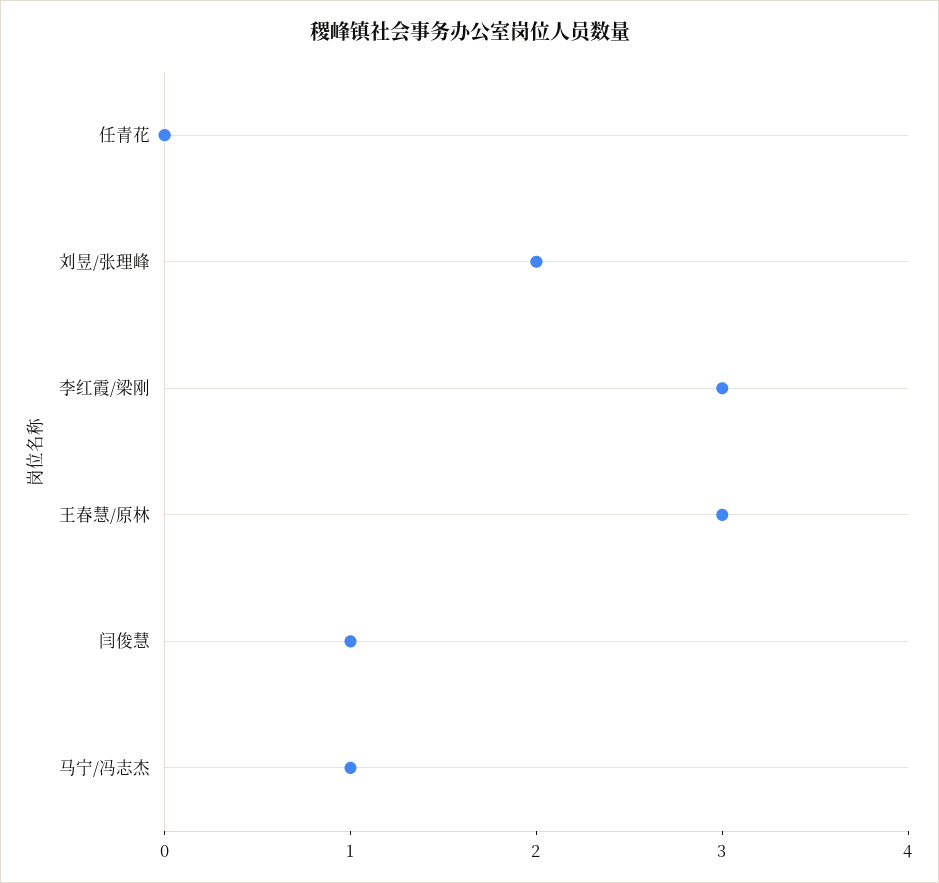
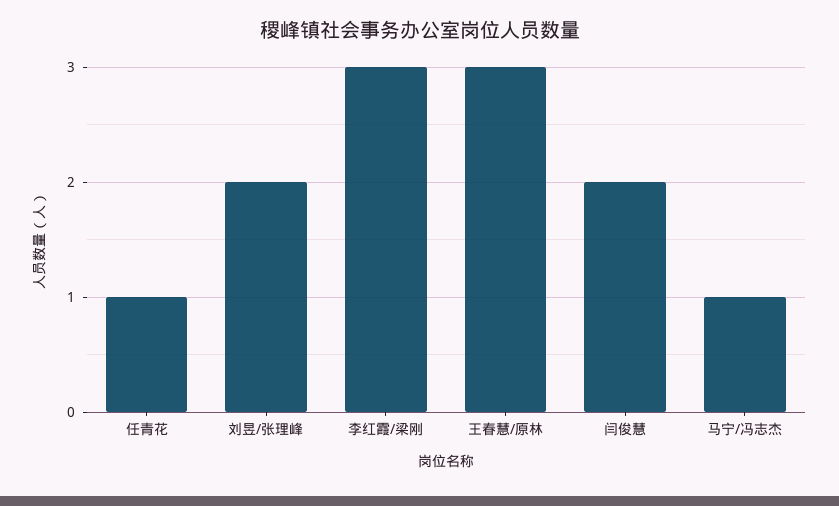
任青花: 0 -> 1
闫俊慧: 1 -> 2

